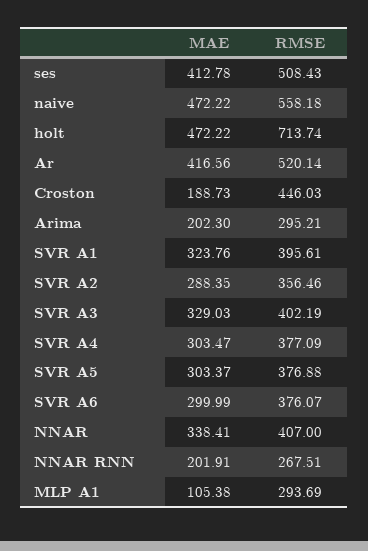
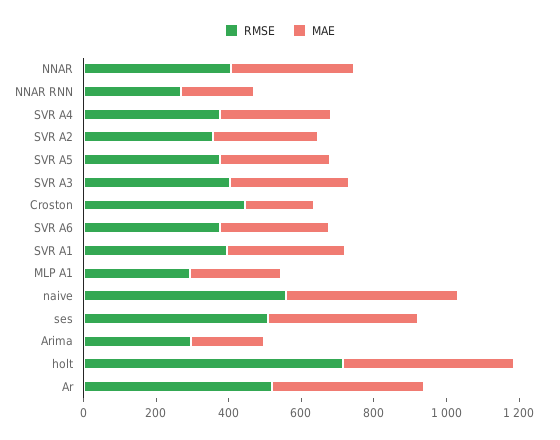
MAE, MLP A1: 105.38 -> 250

